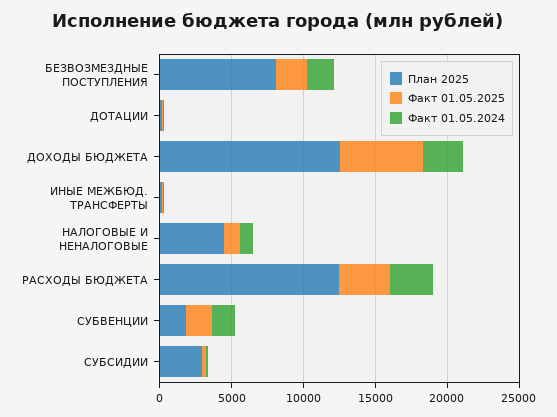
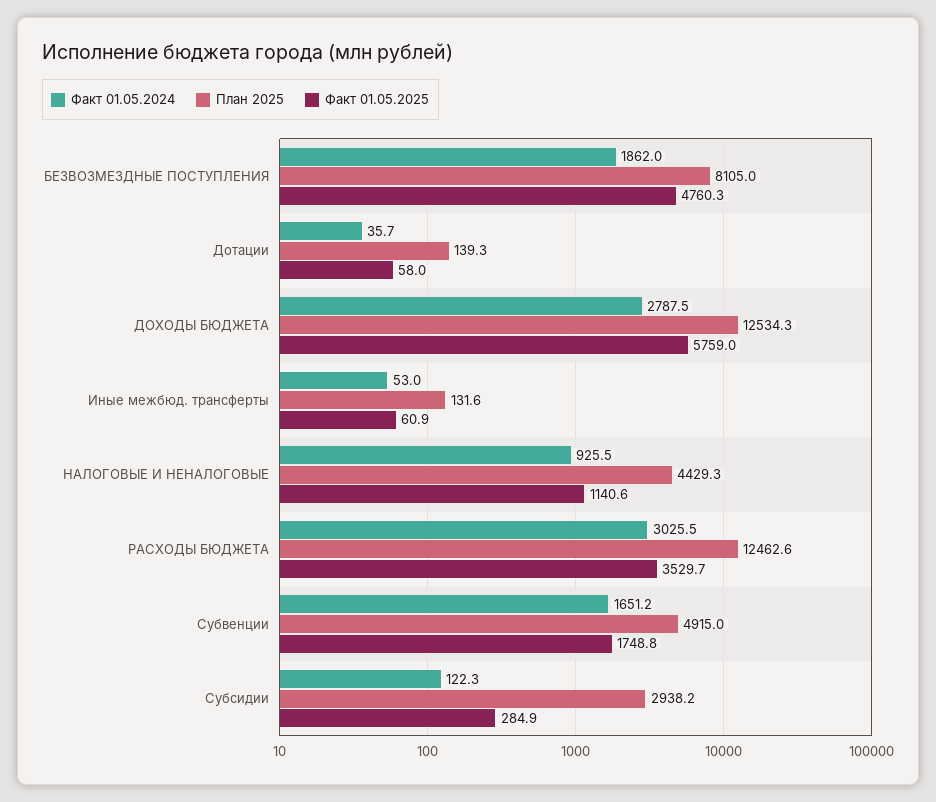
Факт 01.05.2025, БЕЗВОЗМЕЗДНЫЕ ПОСТУПЛЕНИЯ: 2000 -> 4760.3
План 2025, СУБВЕНЦИИ: 2000 -> 4915

